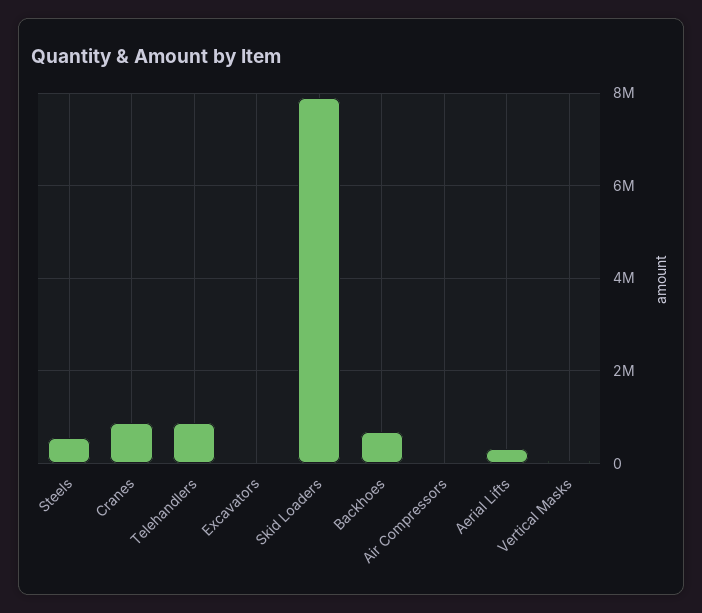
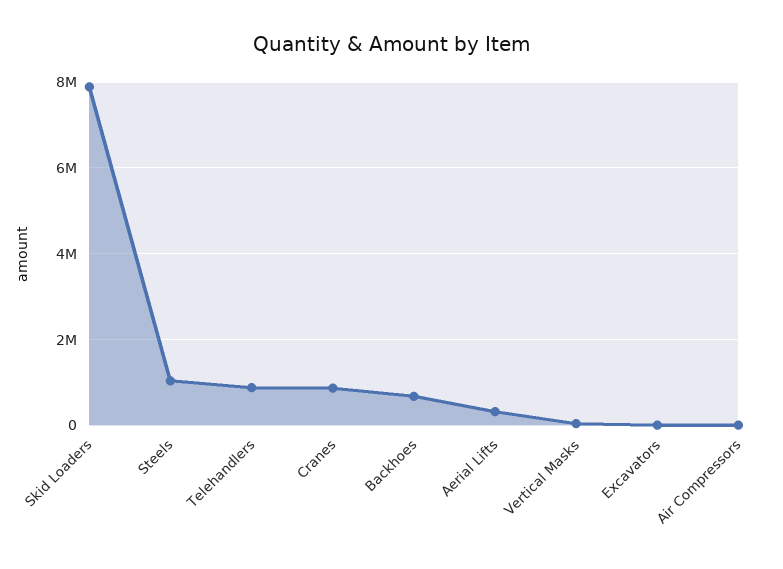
Steels: 600000 -> 1000000

